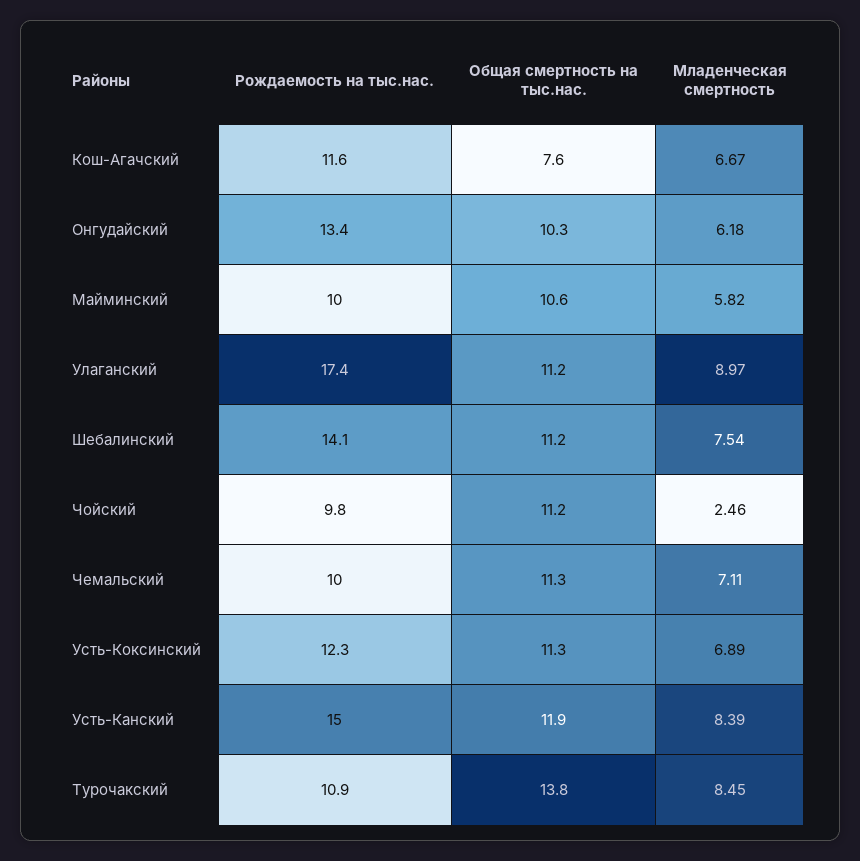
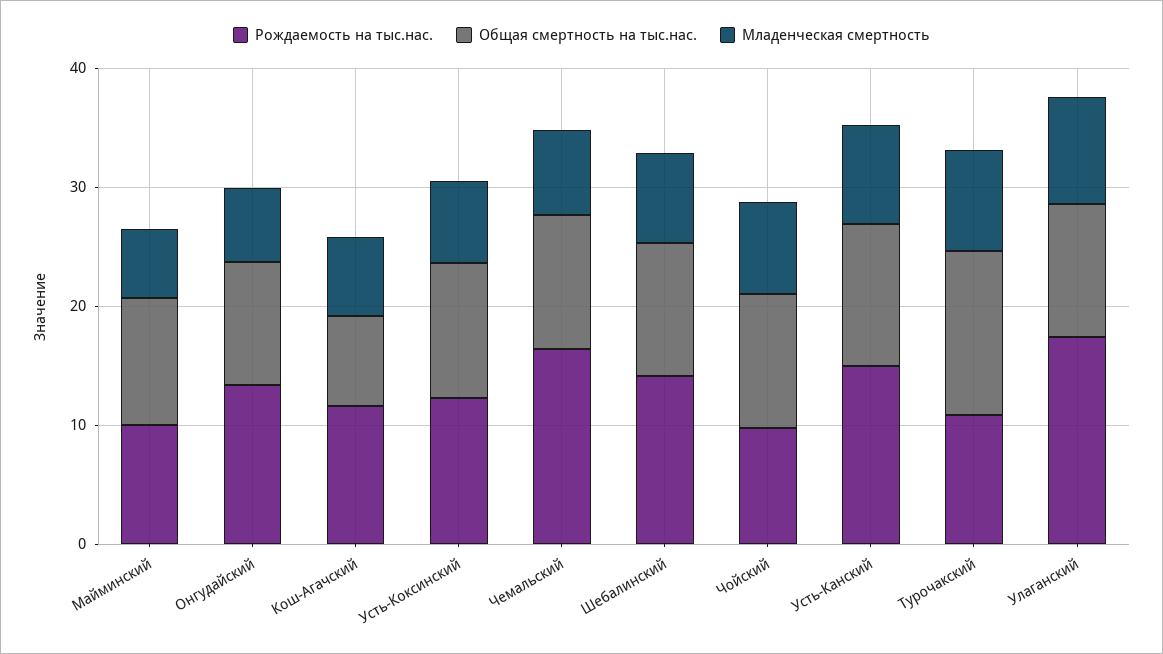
Младенческая смертность, Чойский: 2.46 -> 8
Рождаемость на тыс.нас., Чемальский: 10 -> 16

